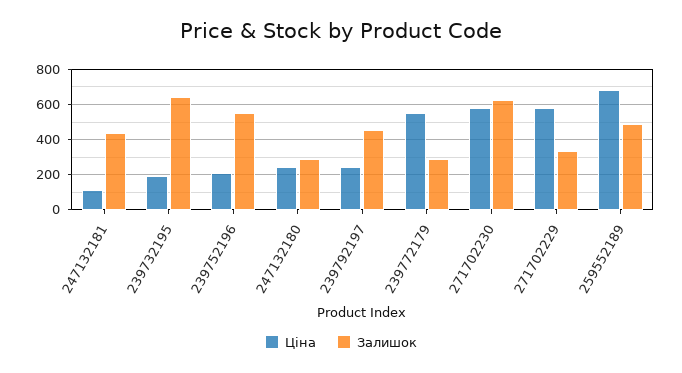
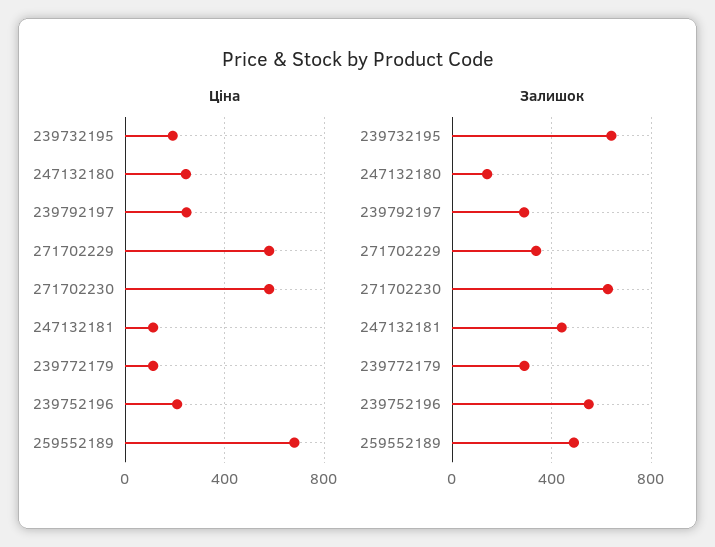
Залишок, 247132180: 300 -> 150
Залишок, 239792197: 450 -> 300
Ціна, 239772179: 550 -> 100

